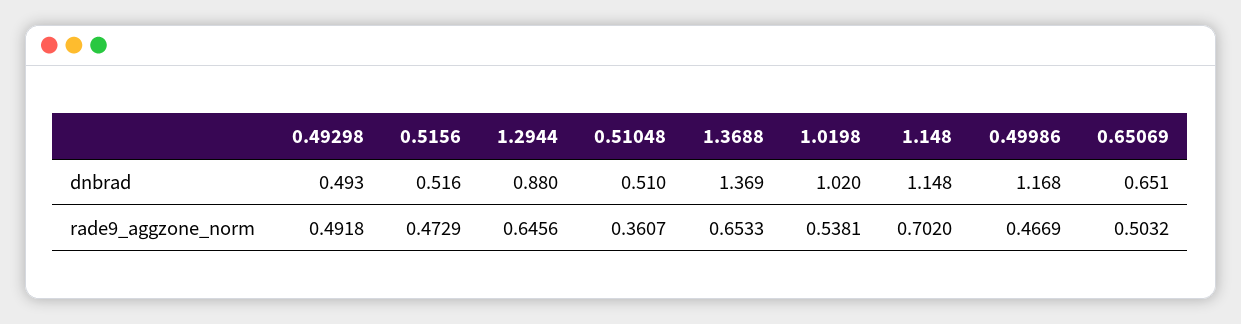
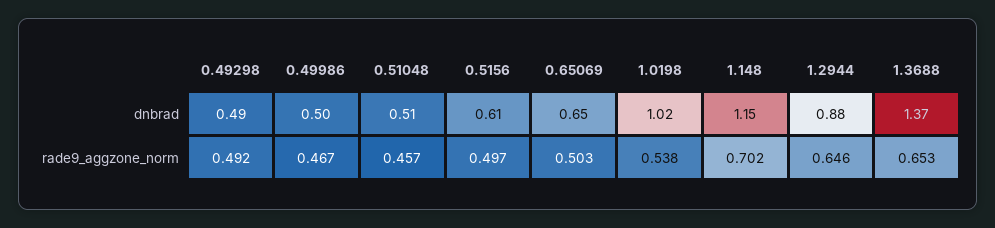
0.5156, dnbrad: 0.516 -> 0.61
0.49986, dnbrad: 1.168 -> 0.5
0.5156, rade9_aggzone_norm: 0.4729 -> 0.497
0.51048, rade9_aggzone_norm: 0.3607 -> 0.457

